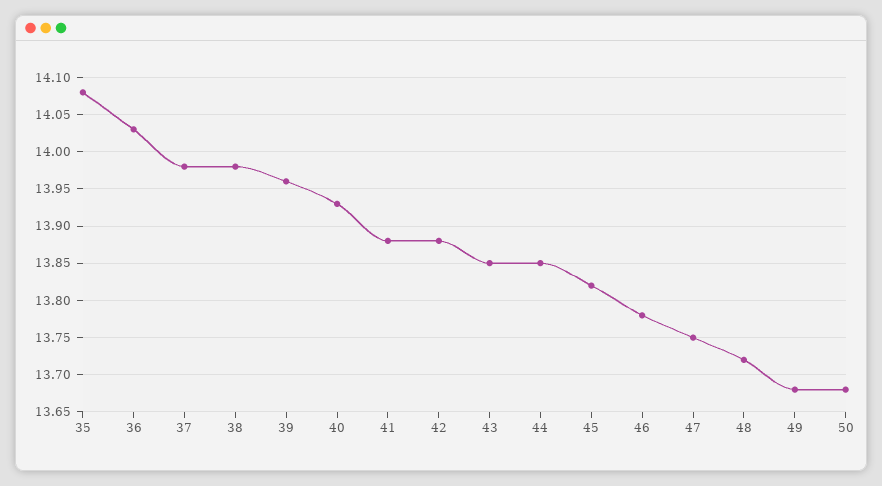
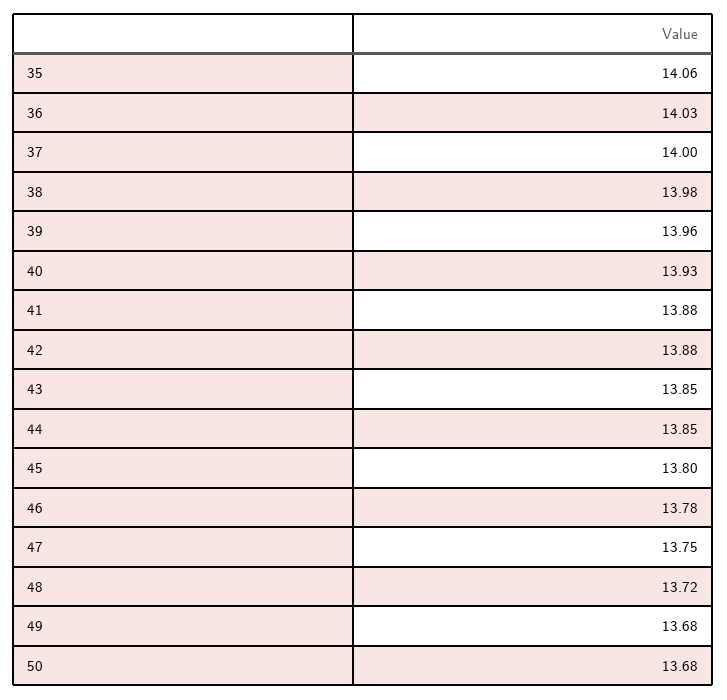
35: 14.08 -> 14.06
37: 13.98 -> 14
45: 13.82 -> 13.8

